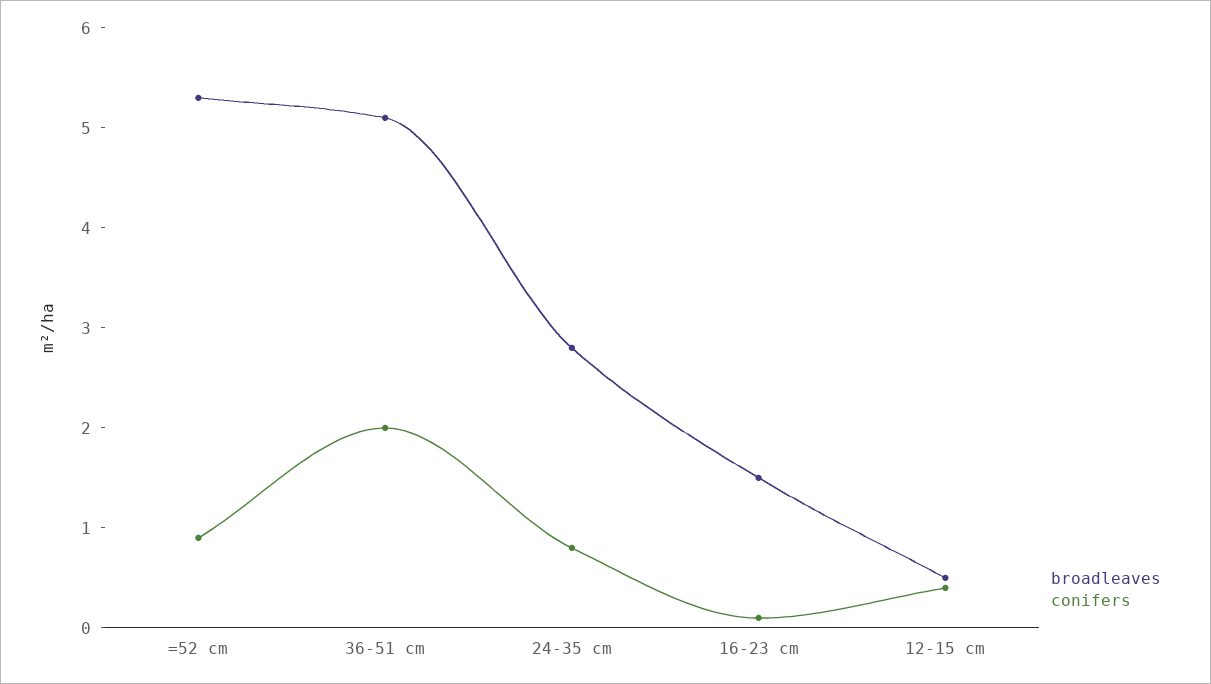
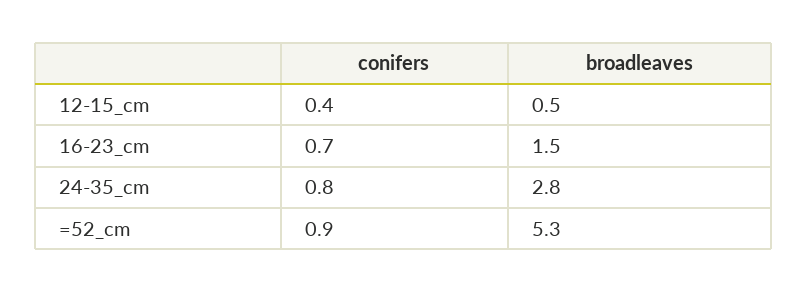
broadleaves, 36-51 cm: 5.1 -> none
conifers, 36-51 cm: 2 -> none
conifers, 16-23 cm: 0.1 -> 0.7

